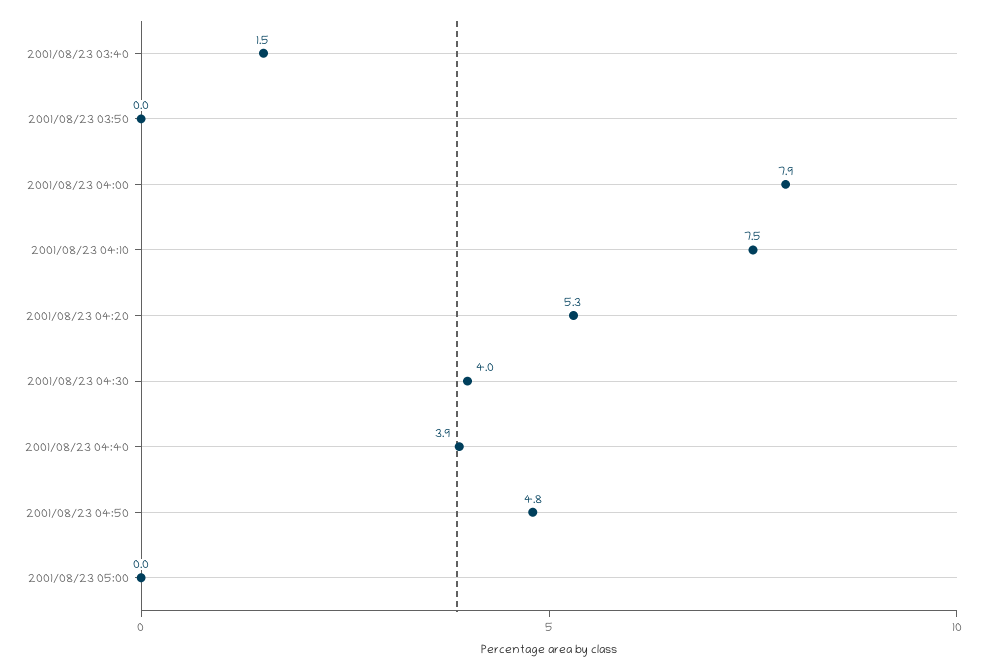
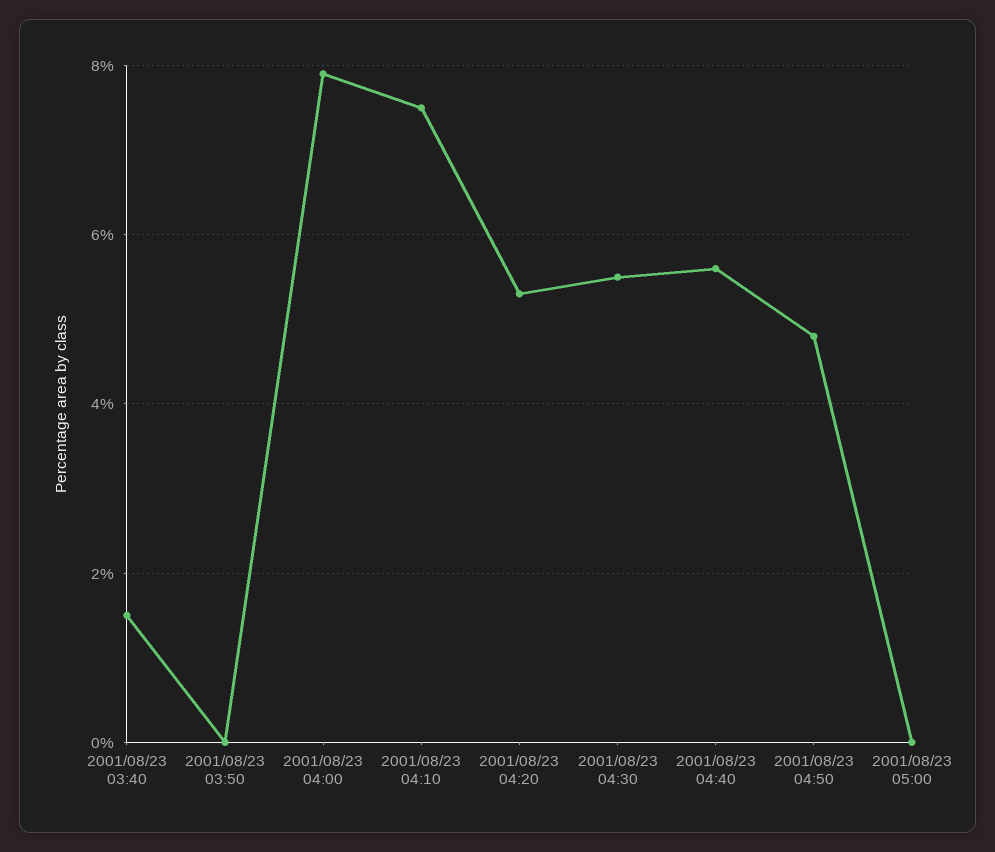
2001/08/23 04:30: 4 -> 5.5
2001/08/23 04:40: 3.9 -> 5.5

